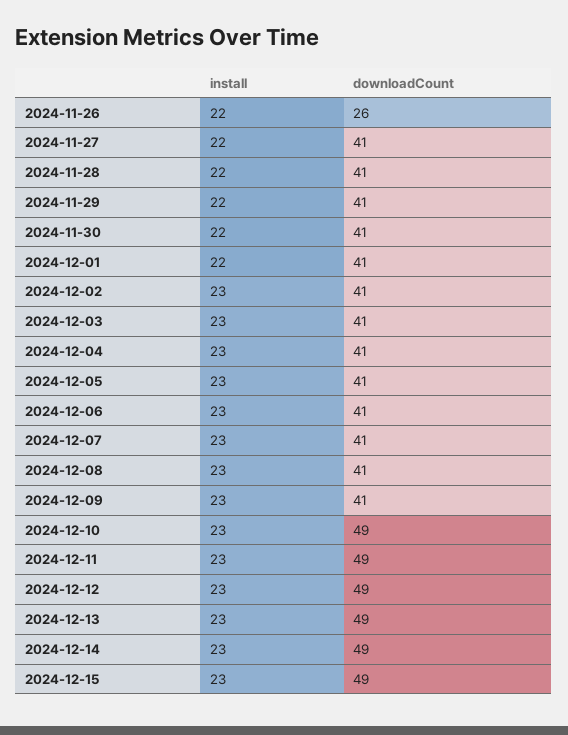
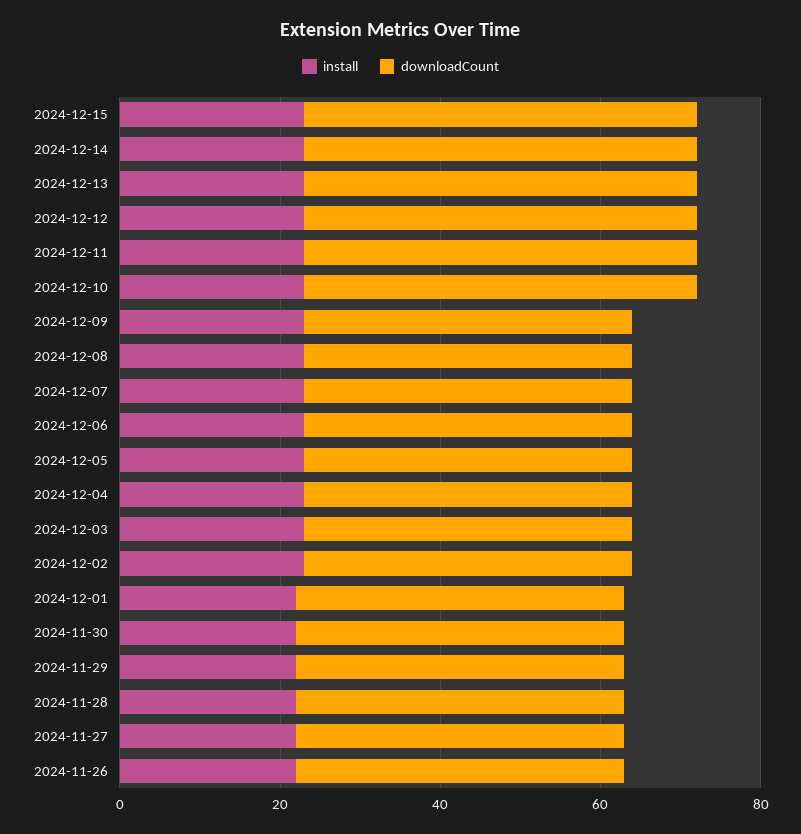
downloadCount, 2024-11-26: 26 -> 40

